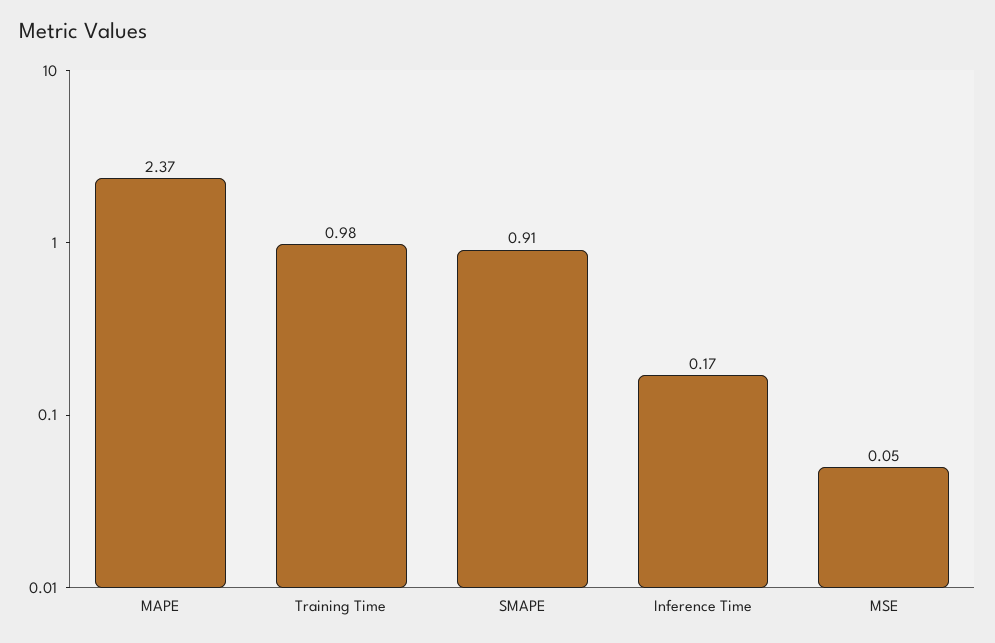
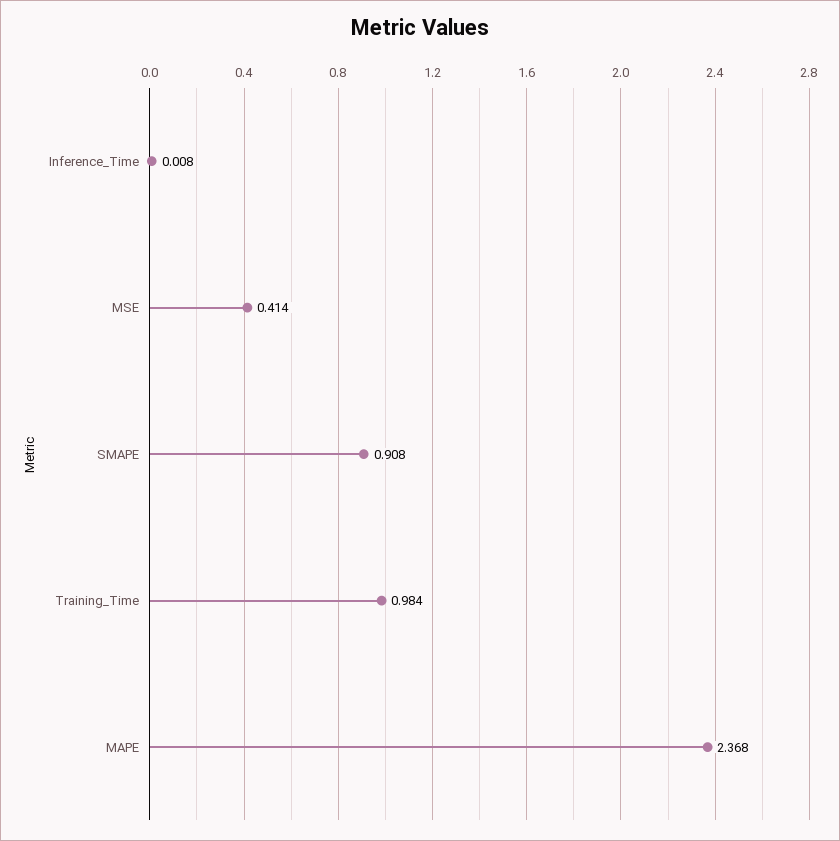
Inference Time: 0.17 -> 0.008
MSE: 0.05 -> 0.414

